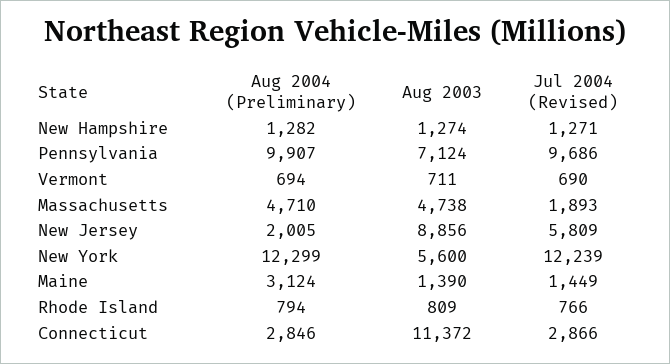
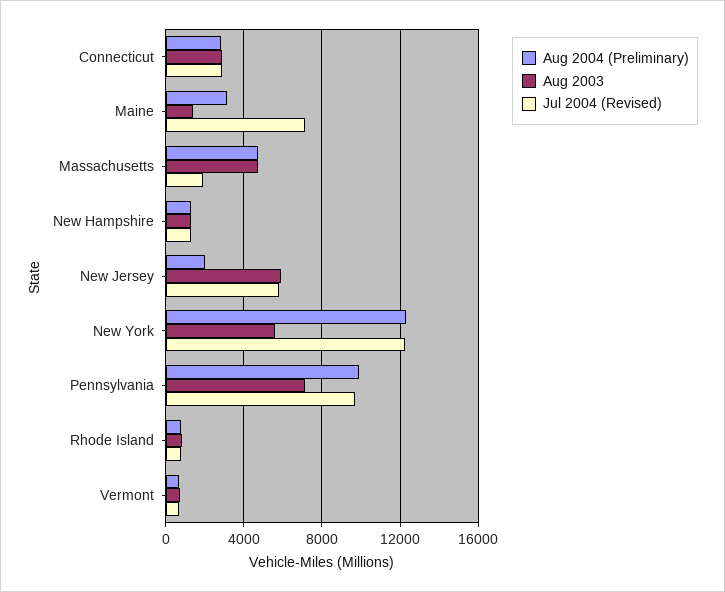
Aug 2003, New Jersey: 8856 -> 6000
Jul 2004 (Revised), Maine: 1449 -> 7000
Aug 2003, Connecticut: 11372 -> 3000

